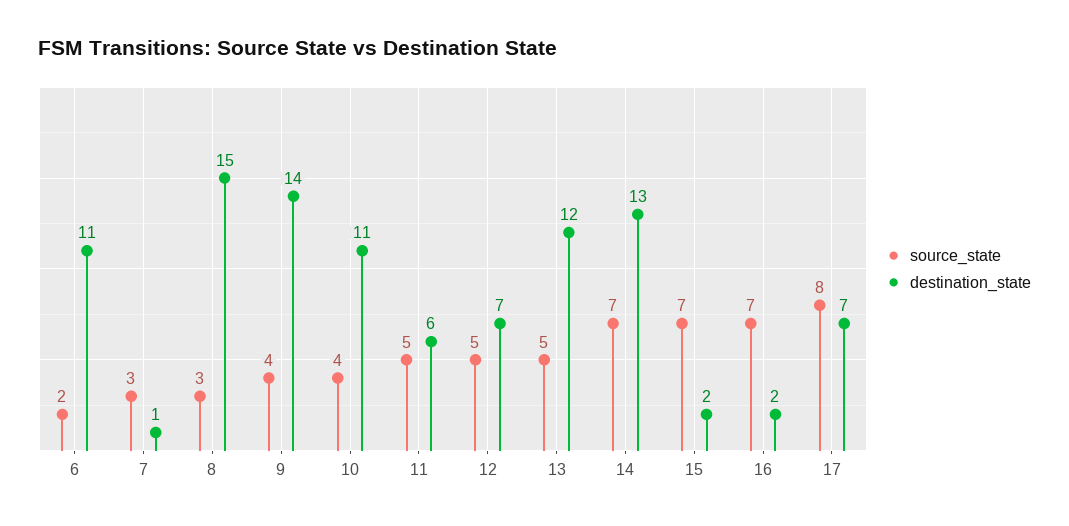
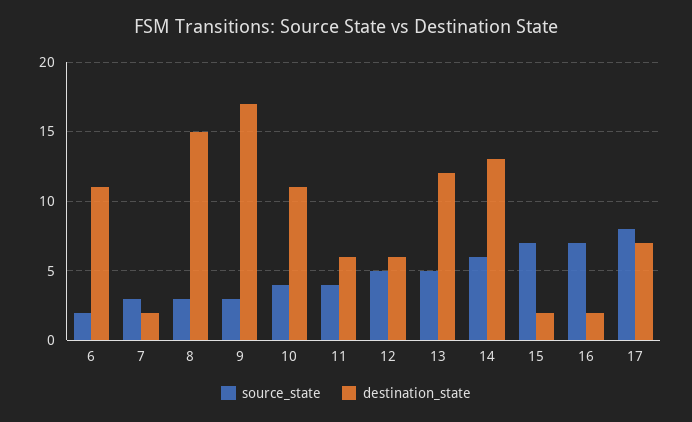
destination_state, 7: 1 -> 2
source_state, 9: 4 -> 3
destination_state, 9: 14 -> 17
source_state, 11: 5 -> 4
destination_state, 12: 7 -> 6
source_state, 14: 7 -> 6

